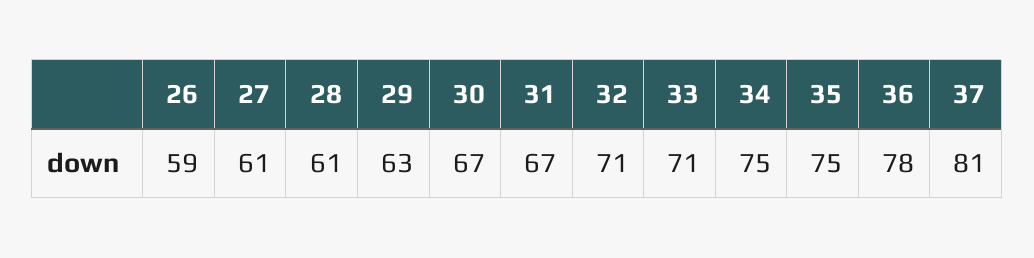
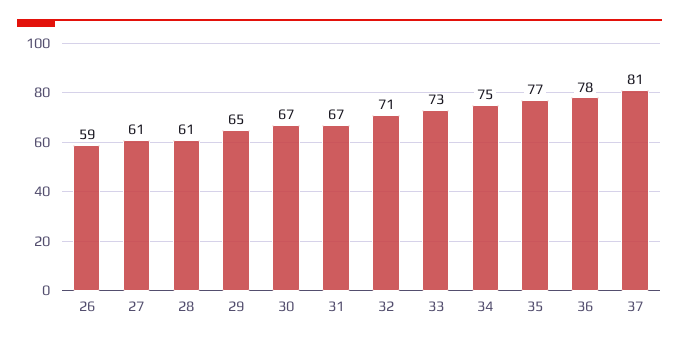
29: 63 -> 65
33: 71 -> 73
35: 75 -> 77

